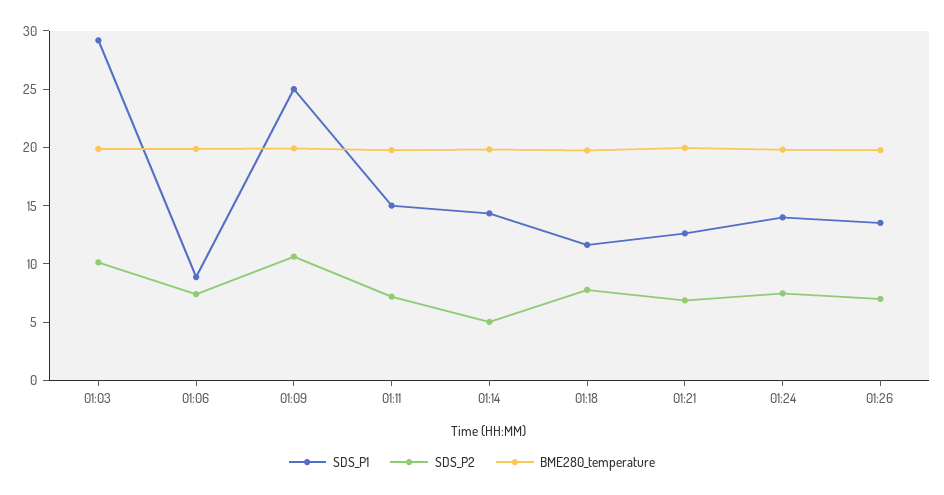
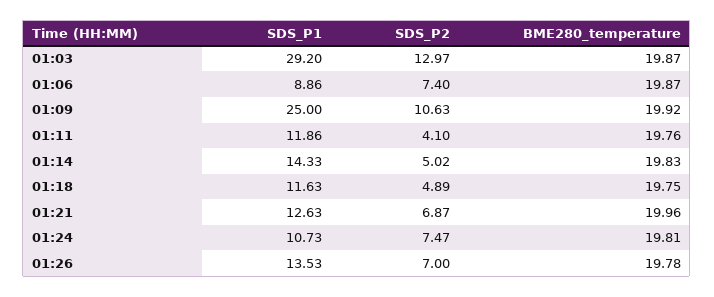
SDS_P2, 01:03: 10 -> 12.97
SDS_P1, 01:11: 15 -> 11.86
SDS_P2, 01:11: 7 -> 4.1
SDS_P2, 01:18: 8 -> 4.89
SDS_P1, 01:24: 14 -> 10.73

